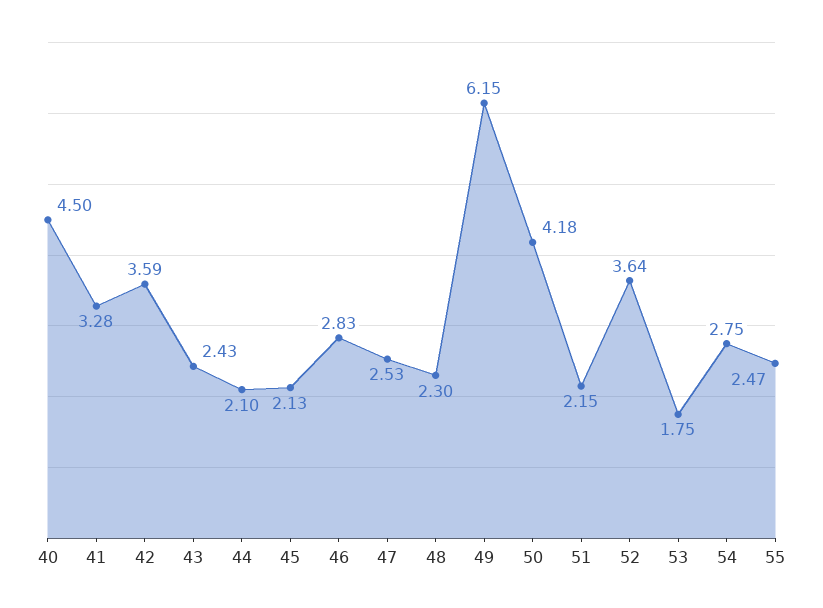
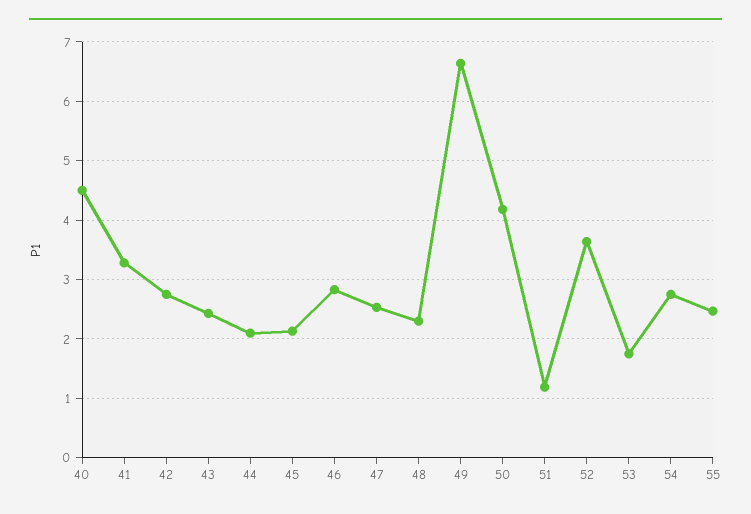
42: 3.59 -> 2.8
49: 6.15 -> 6.6
51: 2.15 -> 1.2

